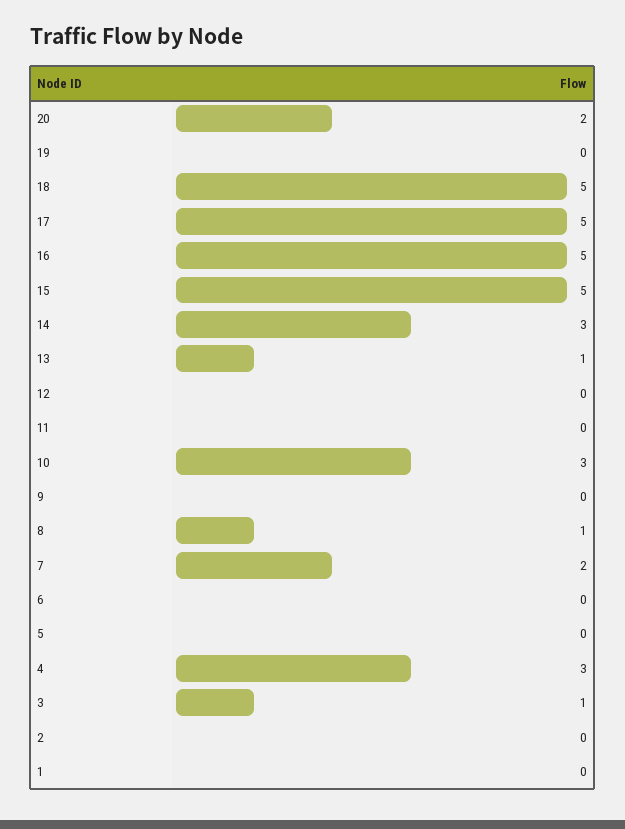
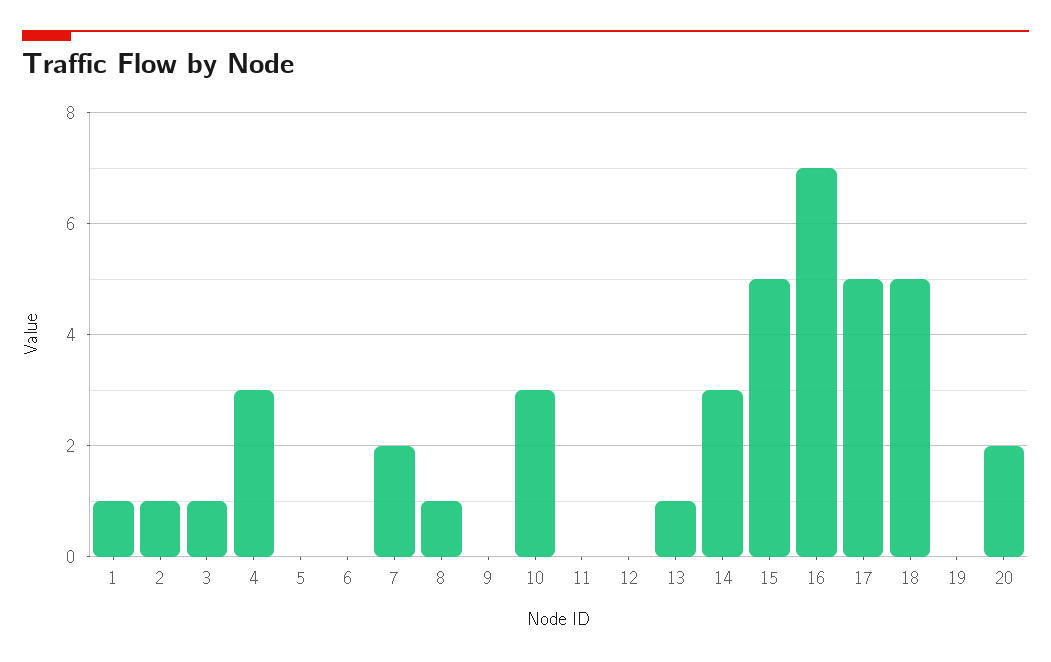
16: 5 -> 7
2: 0 -> 1
1: 0 -> 1

